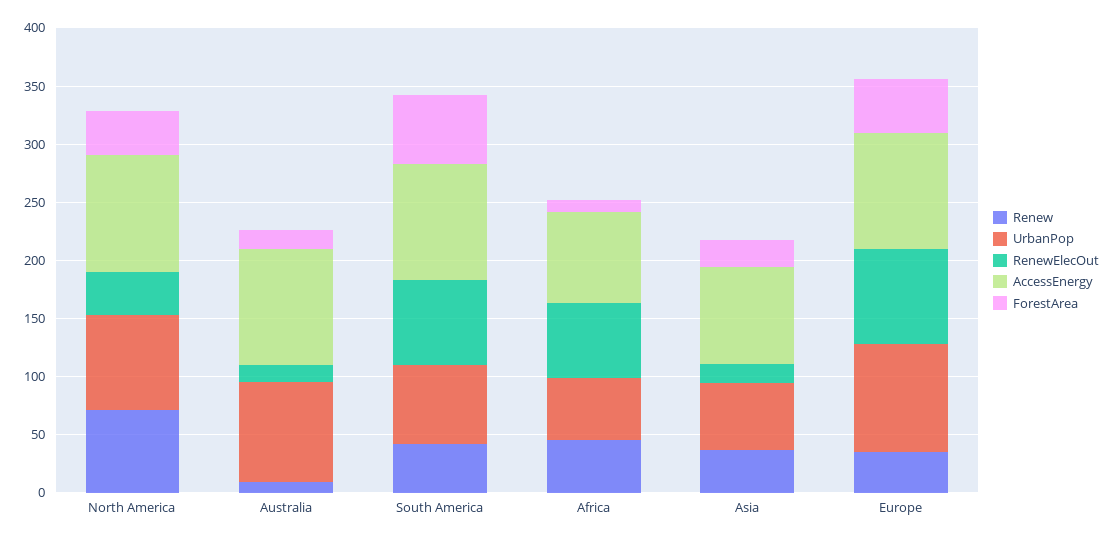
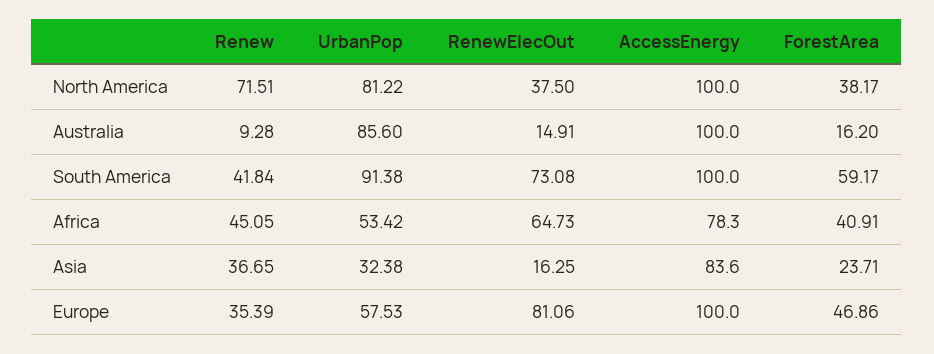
UrbanPop, South America: 70 -> 91.38
ForestArea, Africa: 10 -> 40.91
UrbanPop, Asia: 60 -> 32.38
UrbanPop, Europe: 90 -> 57.53

